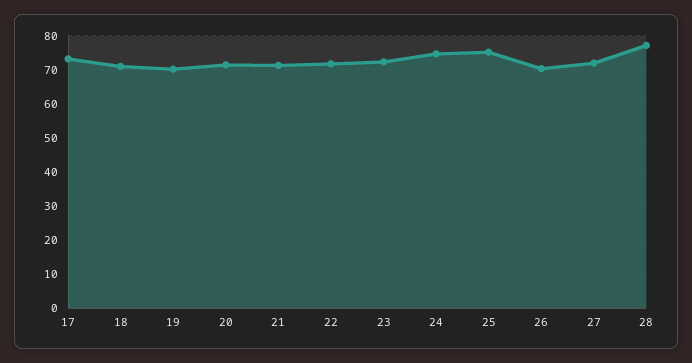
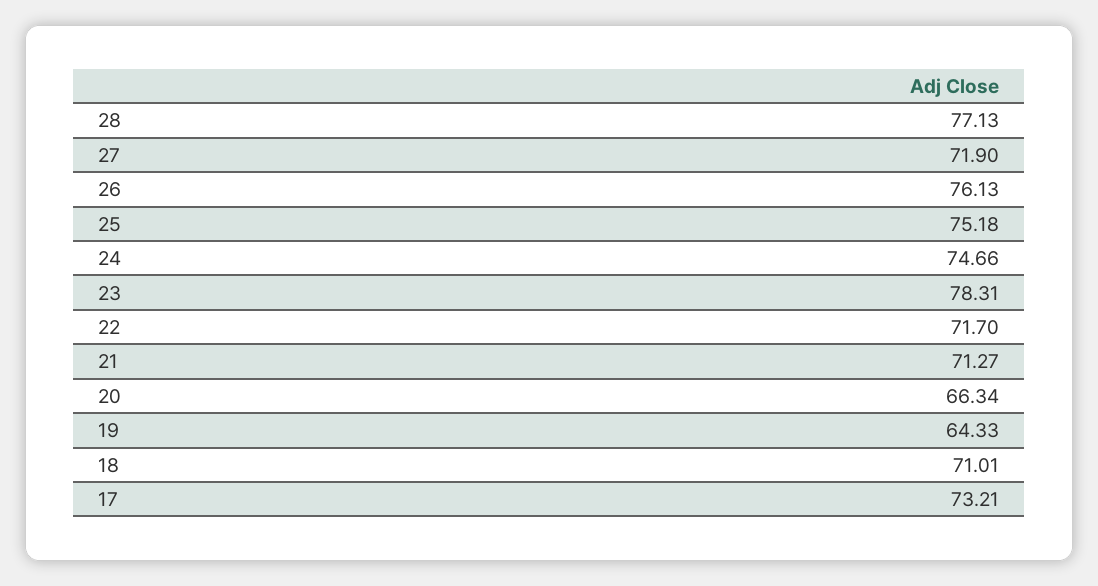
19: 70 -> 64.33
20: 72 -> 66.34
23: 72 -> 78.31
26: 70 -> 76.13

